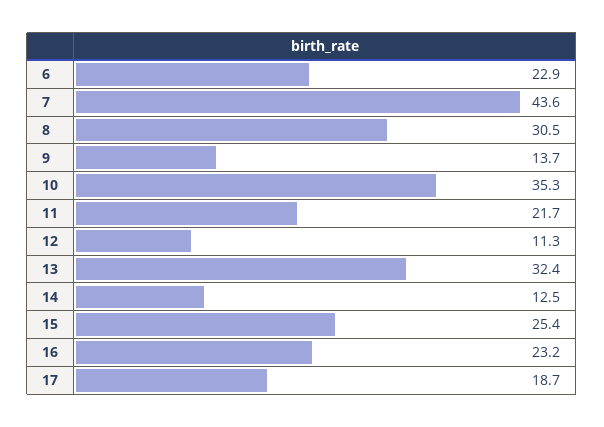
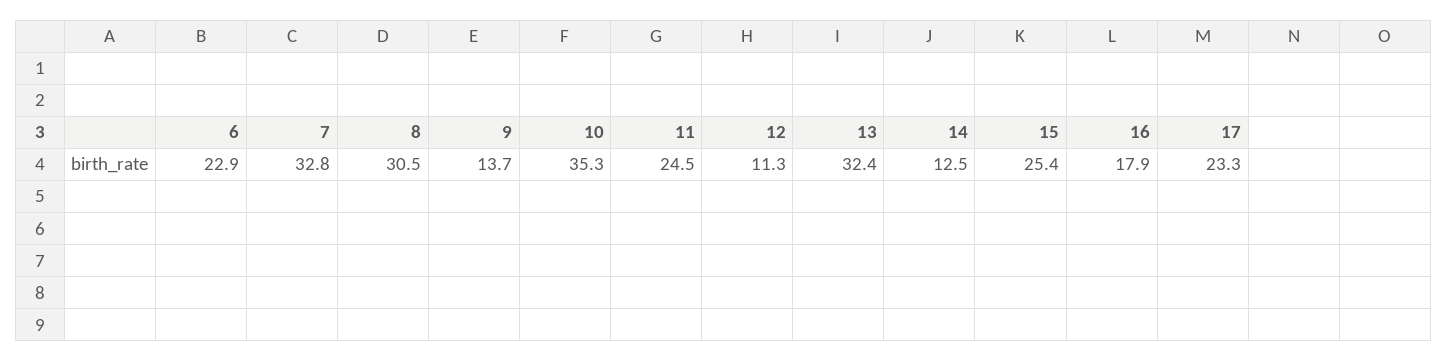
7: 43.6 -> 32.8
11: 21.7 -> 24.5
16: 23.2 -> 17.9
17: 18.7 -> 23.3

